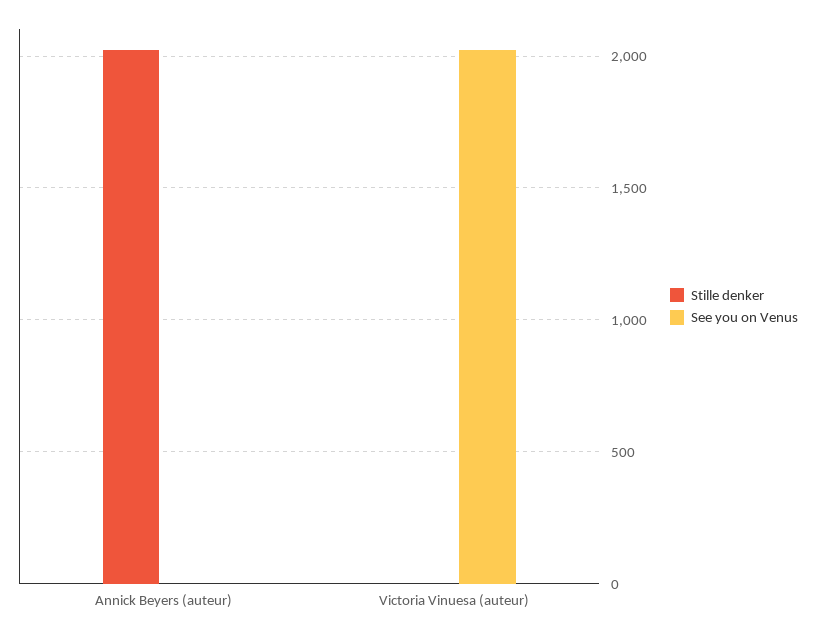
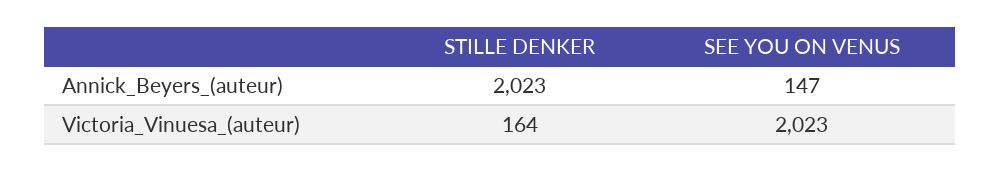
See you on Venus, Annick Beyers (auteur): 0 -> 147
Stille denker, Victoria Vinuesa (auteur): 0 -> 164

